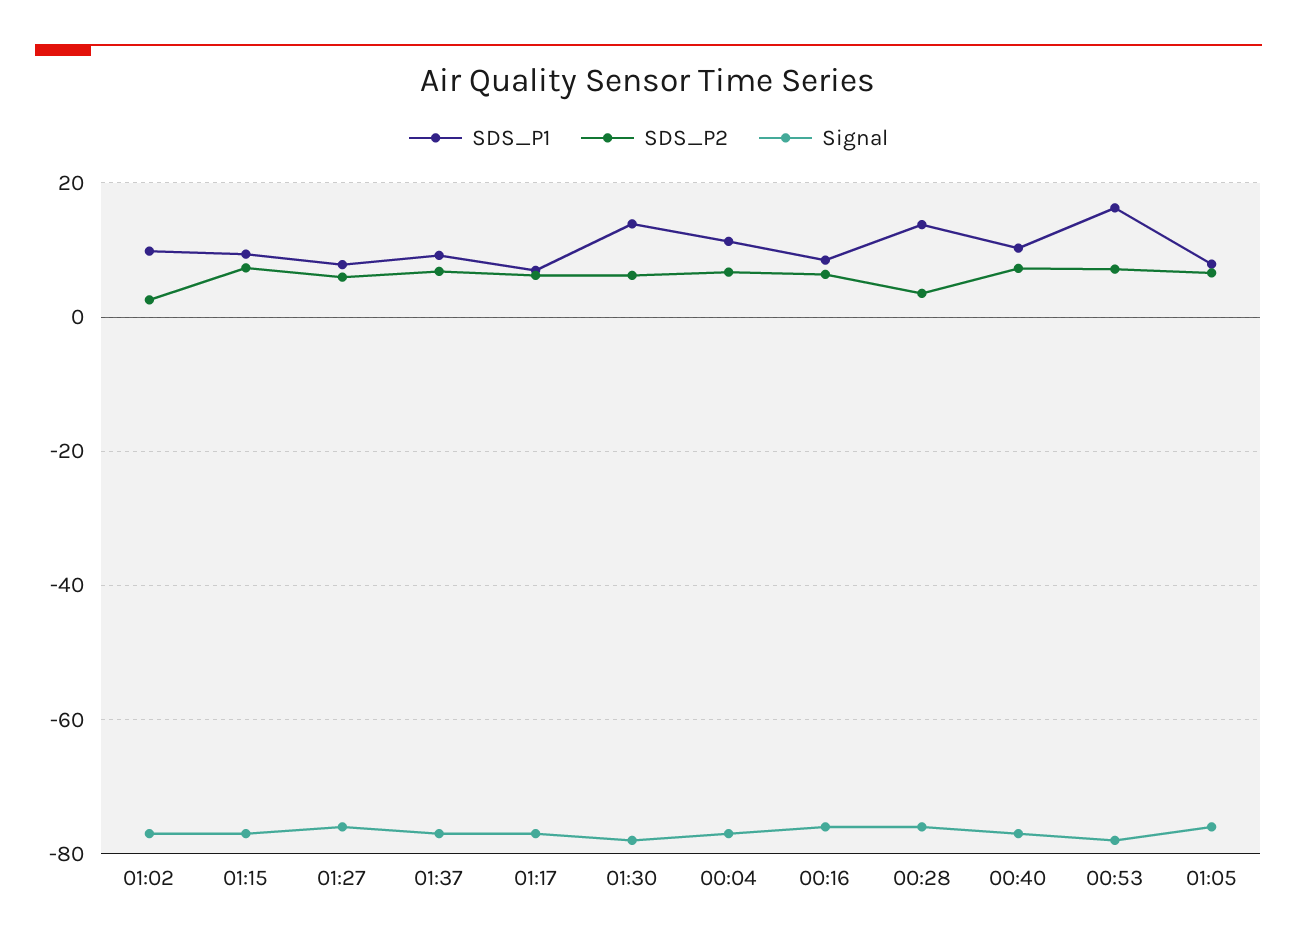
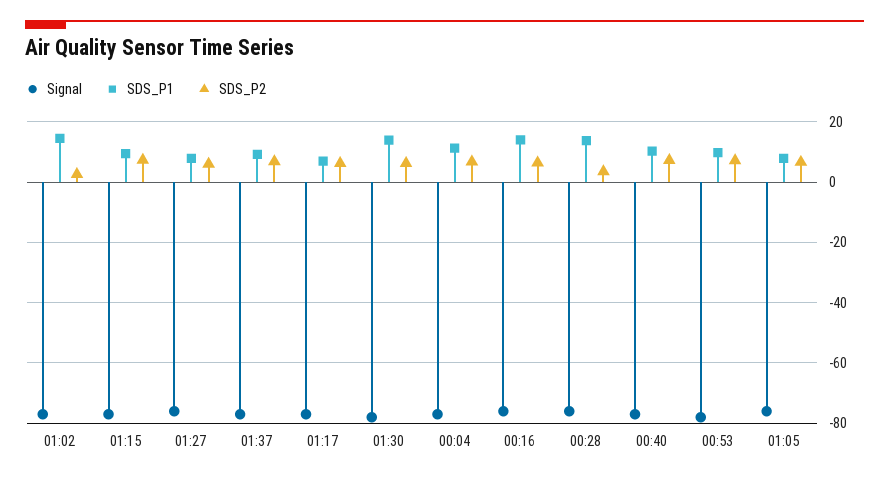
SDS_P1, 01:02: 10 -> 14
SDS_P1, 00:16: 8 -> 14
SDS_P1, 00:53: 16 -> 10

